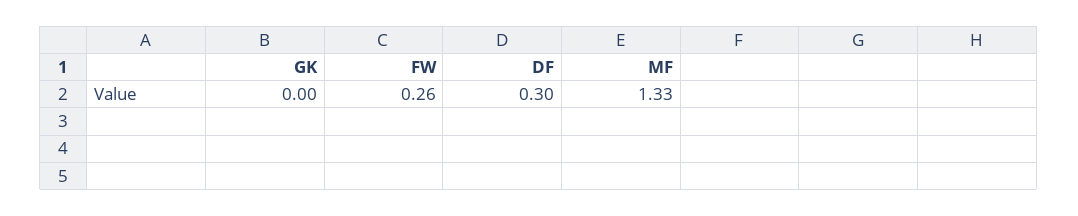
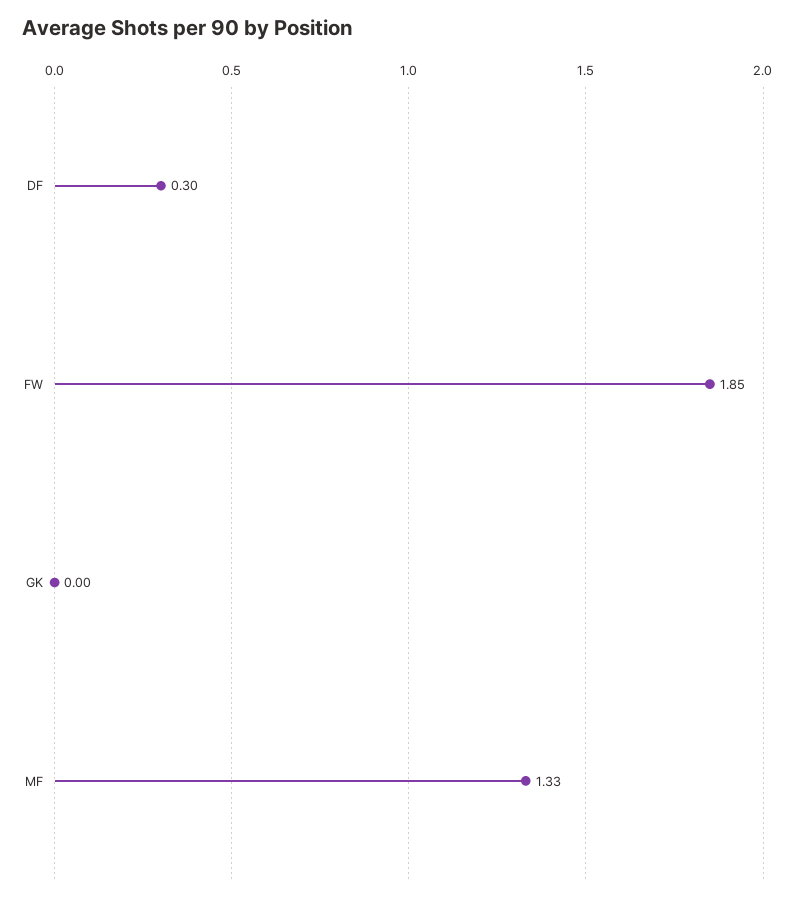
FW: 0.26 -> 1.85

